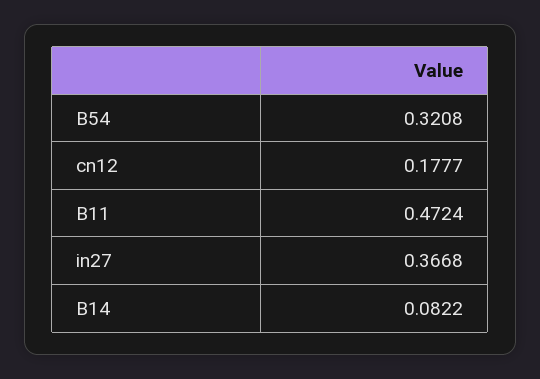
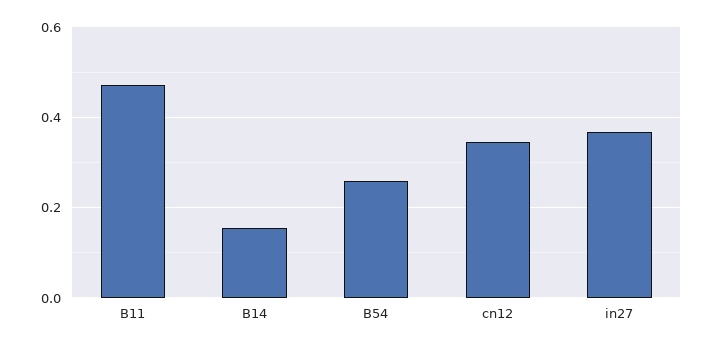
B54: 0.3208 -> 0.26
cn12: 0.1777 -> 0.34
B14: 0.0822 -> 0.16

